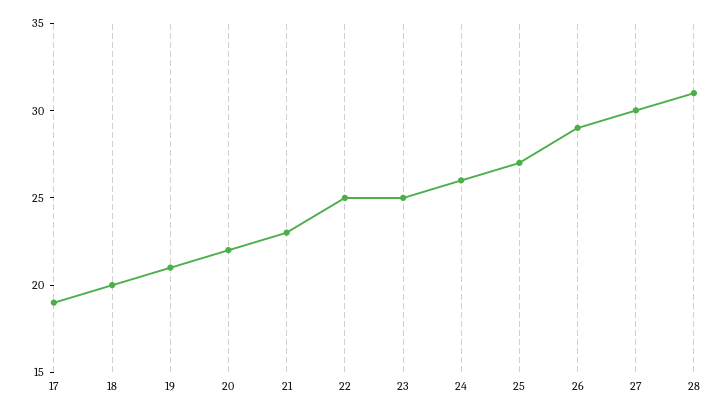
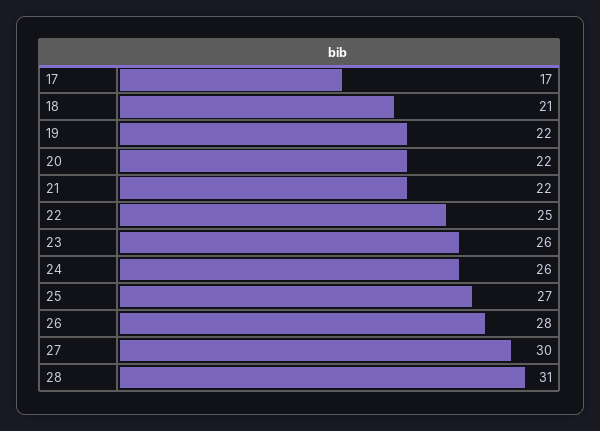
17: 19 -> 17
18: 20 -> 21
19: 21 -> 22
21: 23 -> 22
23: 25 -> 26
26: 29 -> 28

